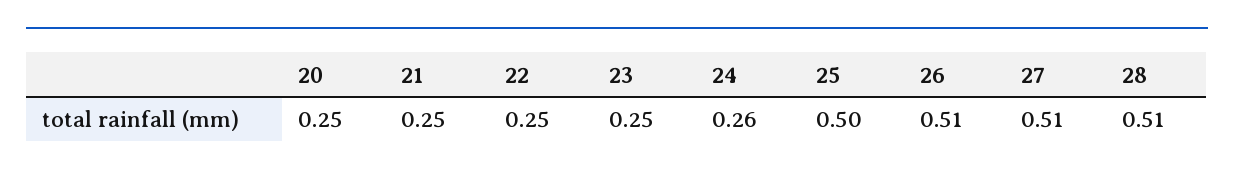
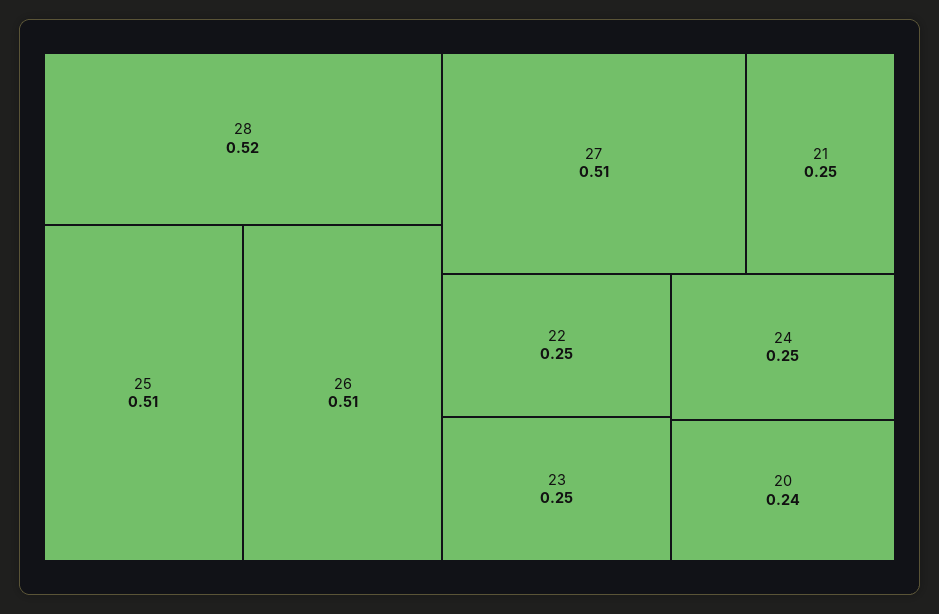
20: 0.25 -> 0.24
24: 0.26 -> 0.25
25: 0.5 -> 0.51
28: 0.51 -> 0.52

